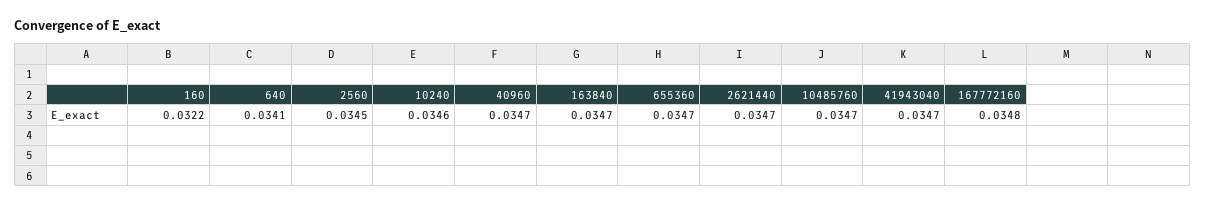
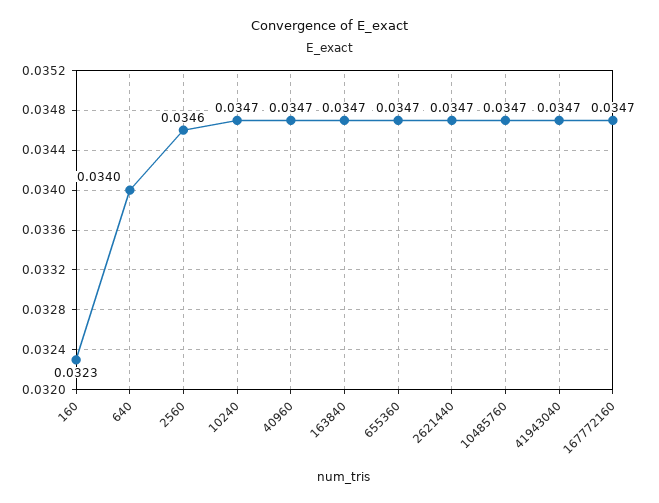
160: 0.0322 -> 0.0323
640: 0.0341 -> 0.034
2560: 0.0345 -> 0.0346
10240: 0.0346 -> 0.0347
167772160: 0.0348 -> 0.0347

